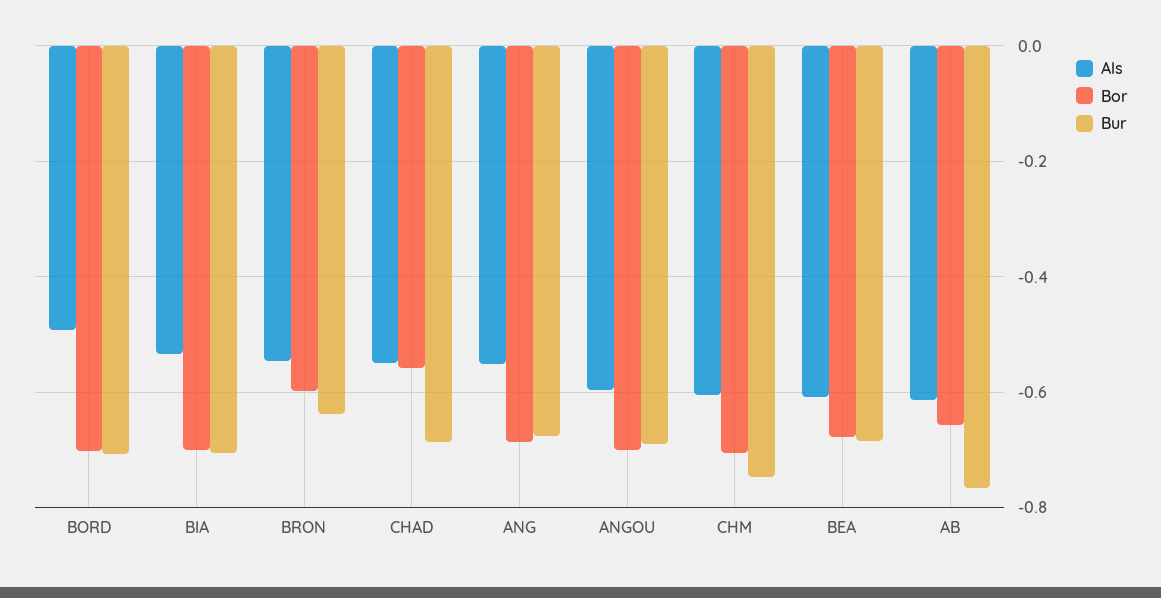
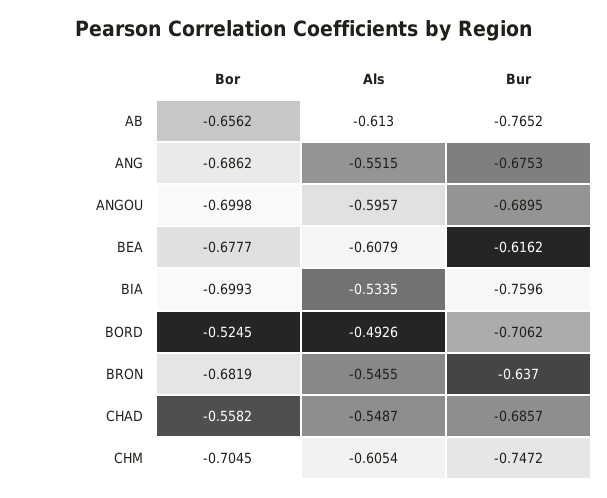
Bor, BORD: -0.7 -> -0.5245
Bur, BIA: -0.7 -> -0.7596
Bor, BRON: -0.6 -> -0.6819
Bur, BEA: -0.68 -> -0.6162

